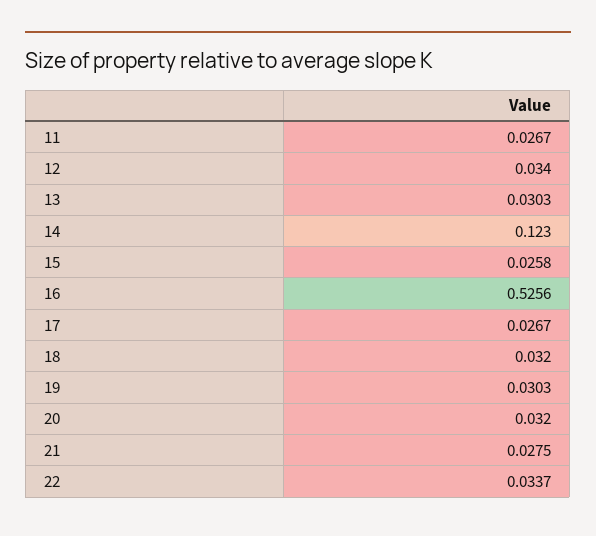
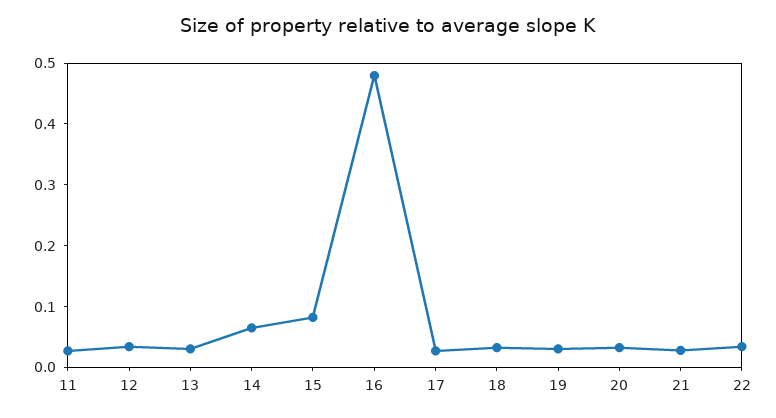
14: 0.123 -> 0.06
15: 0.0258 -> 0.08
16: 0.5256 -> 0.48

